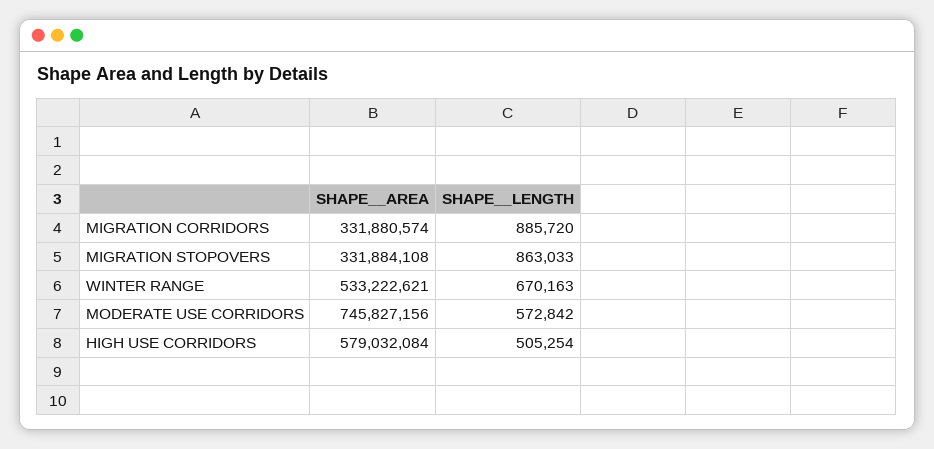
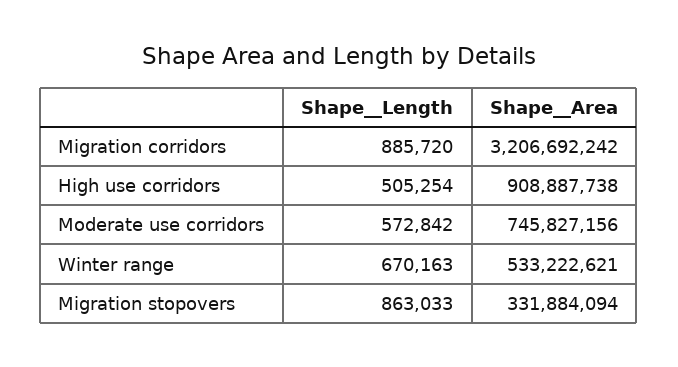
SHAPE__AREA, MIGRATION CORRIDORS: 331880574 -> 3206692242
SHAPE__AREA, MIGRATION STOPOVERS: 331884108 -> 331884094
SHAPE__AREA, HIGH USE CORRIDORS: 579032084 -> 908887738

